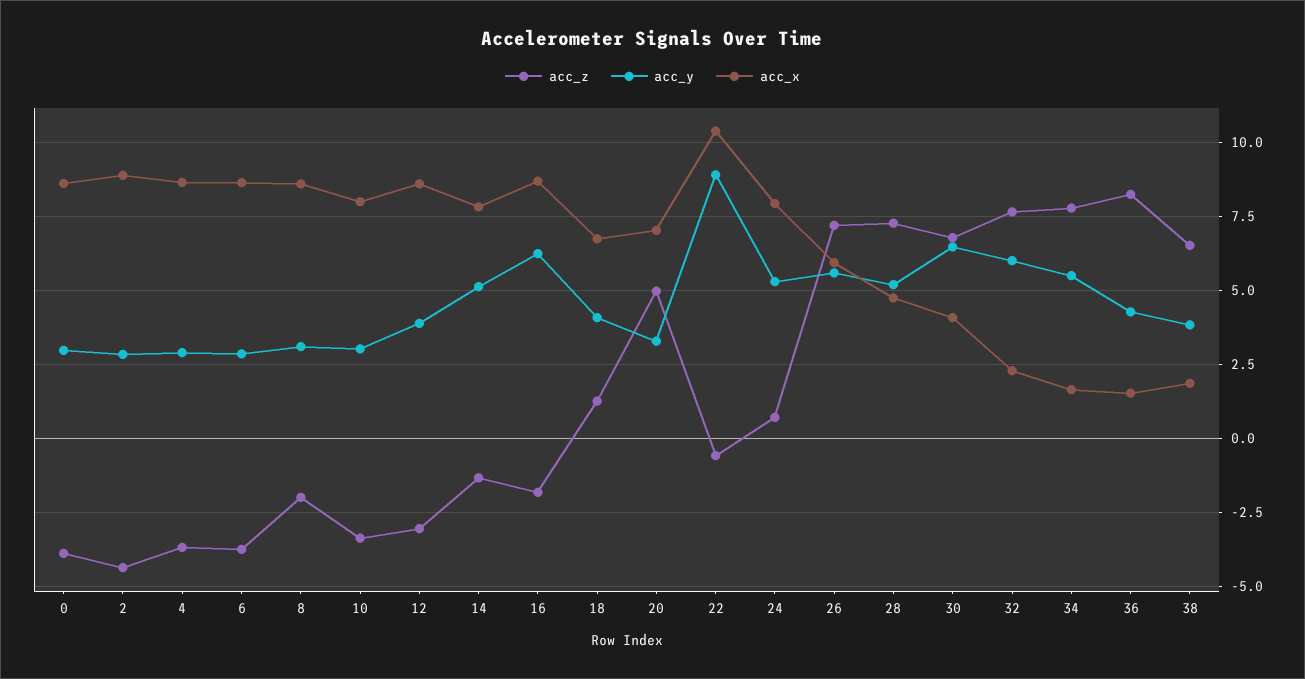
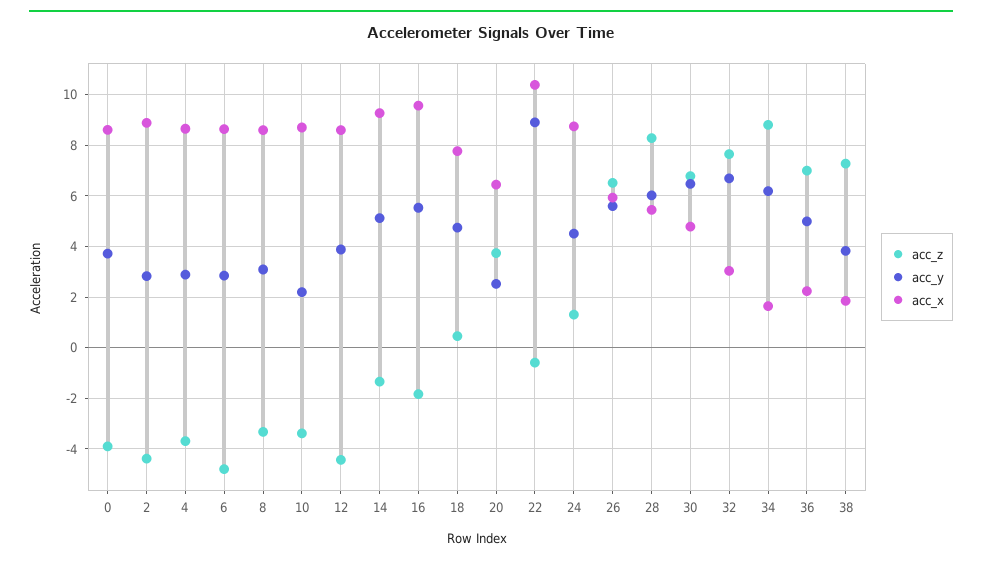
acc_y, 0: 3 -> 3.75
acc_z, 6: -3.75 -> -4.75
acc_z, 8: -2 -> -3.25
acc_y, 10: 3 -> 2.25
acc_x, 10: 8 -> 8.75
acc_z, 12: -3 -> -4.5
acc_x, 14: 7.75 -> 9.25
acc_y, 16: 6.25 -> 5.5
acc_x, 16: 8.75 -> 9.5
acc_z, 18: 1.25 -> 0.5
acc_y, 18: 4 -> 4.75
acc_x, 18: 6.75 -> 7.75
acc_z, 20: 5 -> 3.75
acc_y, 20: 3.25 -> 2.5
acc_x, 20: 7 -> 6.5
acc_z, 24: 0.75 -> 1.25
acc_y, 24: 5.25 -> 4.5
acc_x, 24: 8 -> 8.75
acc_z, 26: 7.25 -> 6.5
acc_z, 28: 7.25 -> 8.25
acc_y, 28: 5.25 -> 6
acc_x, 28: 4.75 -> 5.5
acc_x, 30: 4 -> 4.75
acc_y, 32: 6 -> 6.75
acc_x, 32: 2.25 -> 3
acc_z, 34: 7.75 -> 8.75
acc_y, 34: 5.5 -> 6.25
acc_z, 36: 8.25 -> 7
acc_y, 36: 4.25 -> 5
acc_x, 36: 1.5 -> 2.25
acc_z, 38: 6.5 -> 7.25

